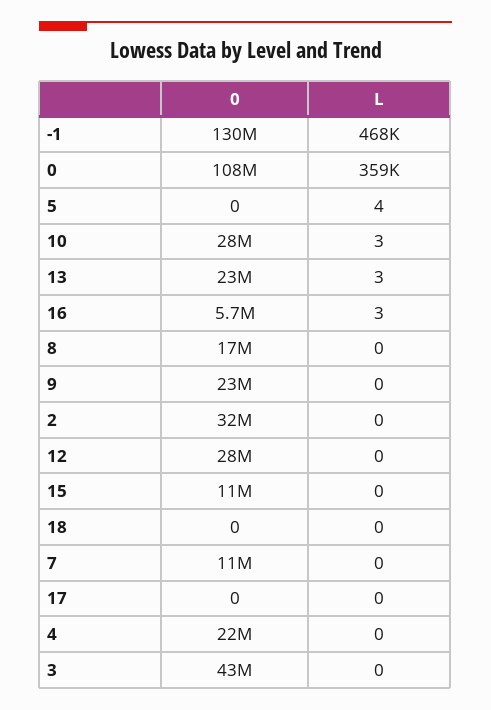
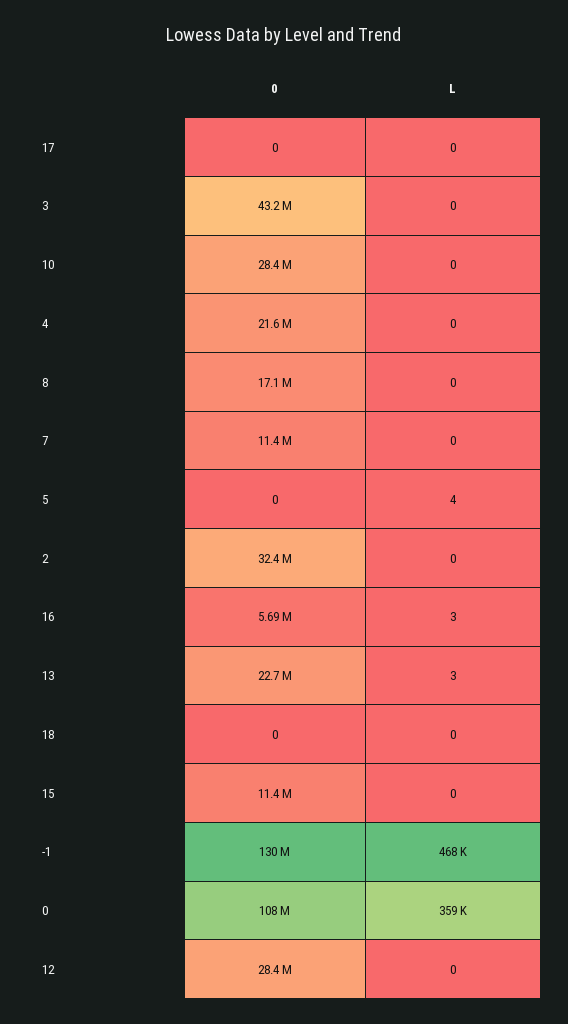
L, 10: 3 -> 0
0, 9: 23000000 -> none
L, 9: 0 -> none

